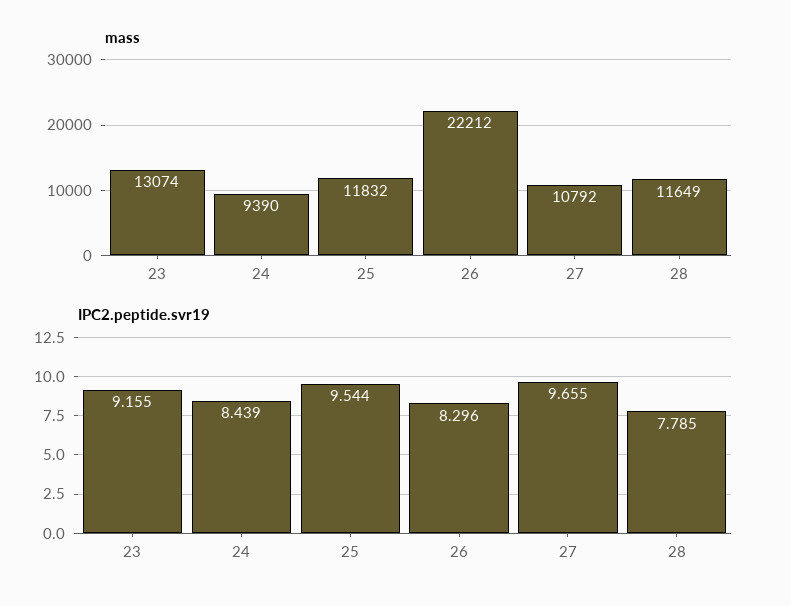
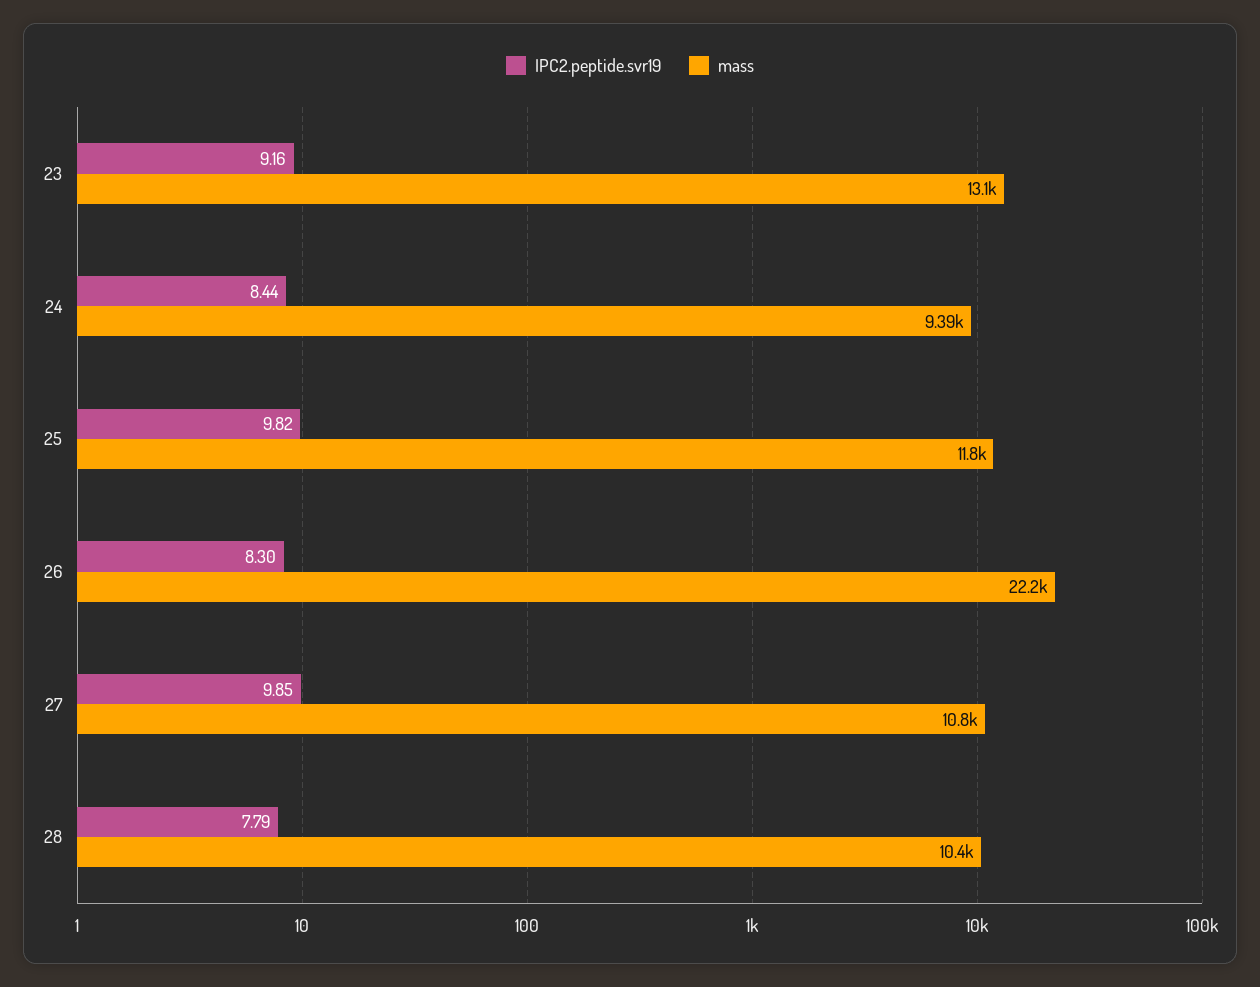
mass, 28: 11649 -> 10400
IPC2.peptide.svr19, 25: 9.544 -> 9.82
IPC2.peptide.svr19, 27: 9.655 -> 9.85

